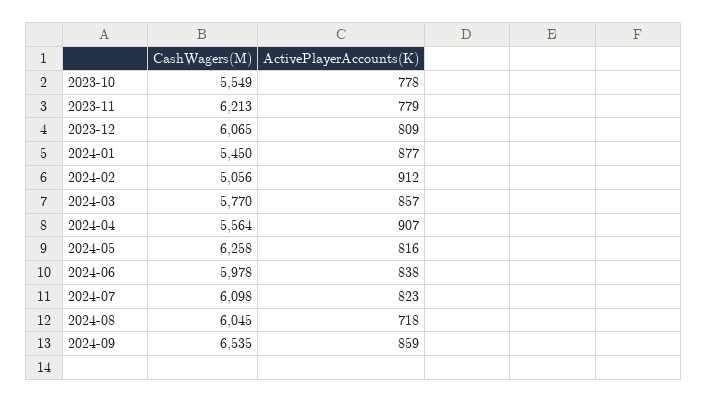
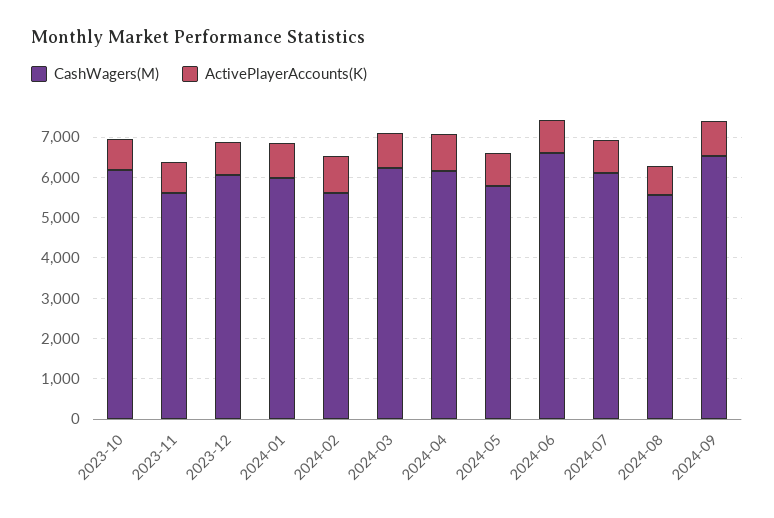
CashWagers(M), 2023-10: 5549 -> 6200
CashWagers(M), 2023-11: 6213 -> 5600
CashWagers(M), 2024-01: 5450 -> 6000
CashWagers(M), 2024-02: 5056 -> 5600
CashWagers(M), 2024-03: 5770 -> 6200
CashWagers(M), 2024-04: 5564 -> 6200
CashWagers(M), 2024-05: 6258 -> 5800
CashWagers(M), 2024-06: 5978 -> 6600
CashWagers(M), 2024-08: 6045 -> 5600

